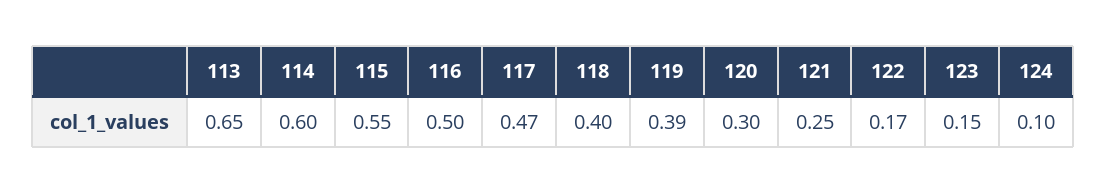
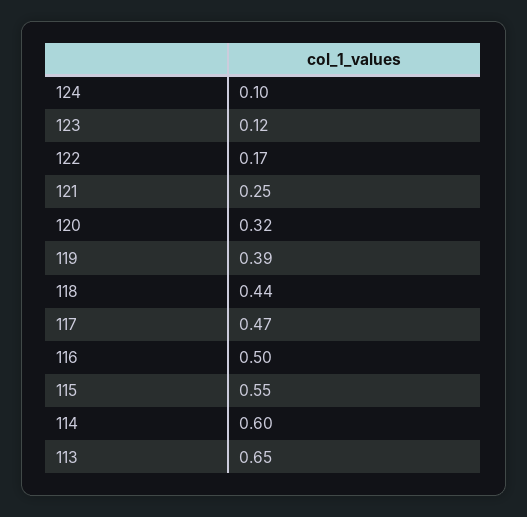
118: 0.4 -> 0.44
120: 0.3 -> 0.32
123: 0.15 -> 0.12

